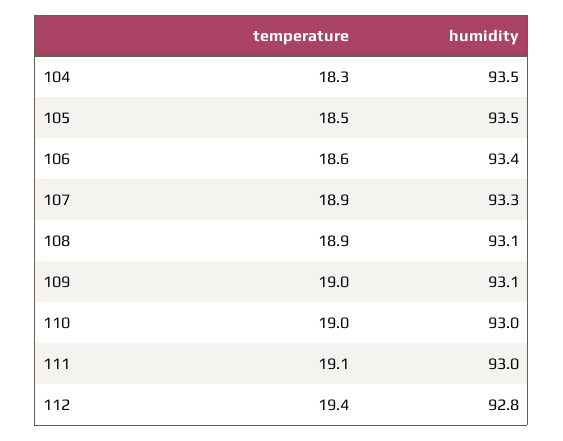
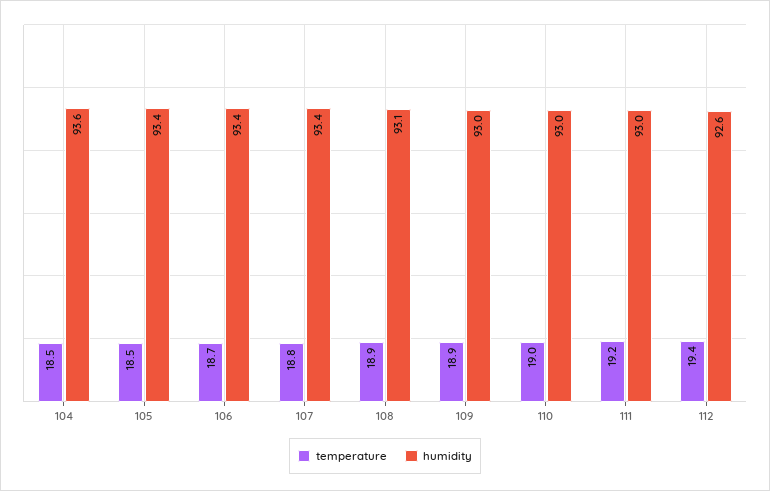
temperature, 104: 18.3 -> 18.5
humidity, 104: 93.5 -> 93.6
humidity, 105: 93.5 -> 93.4
temperature, 106: 18.6 -> 18.7
temperature, 107: 18.9 -> 18.8
humidity, 107: 93.3 -> 93.4
temperature, 109: 19 -> 18.9
humidity, 109: 93.1 -> 93
temperature, 111: 19.1 -> 19.2
humidity, 112: 92.8 -> 92.6

